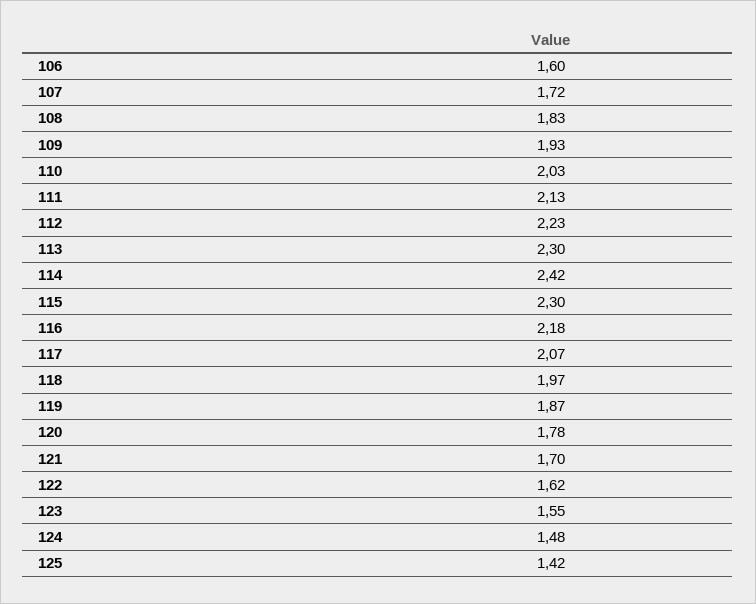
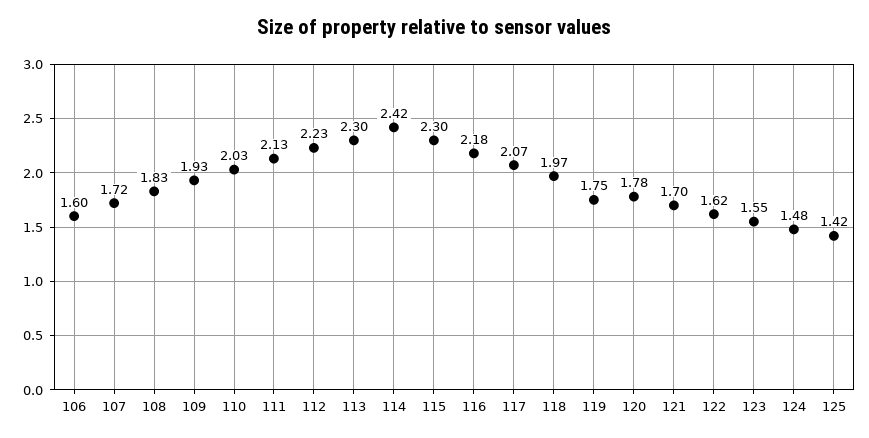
119: 1.87 -> 1.75

